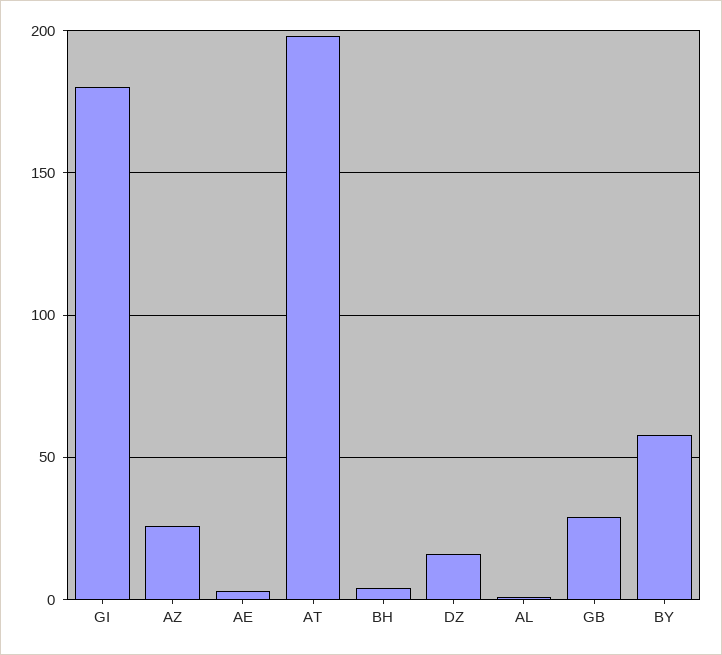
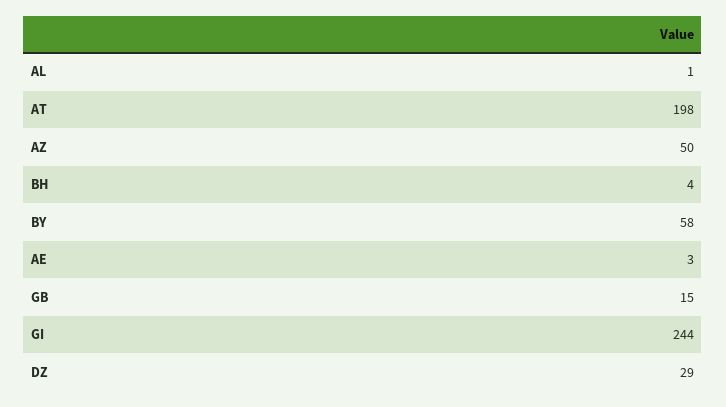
GI: 180 -> 244
AZ: 25 -> 50
DZ: 15 -> 29
GB: 30 -> 15

